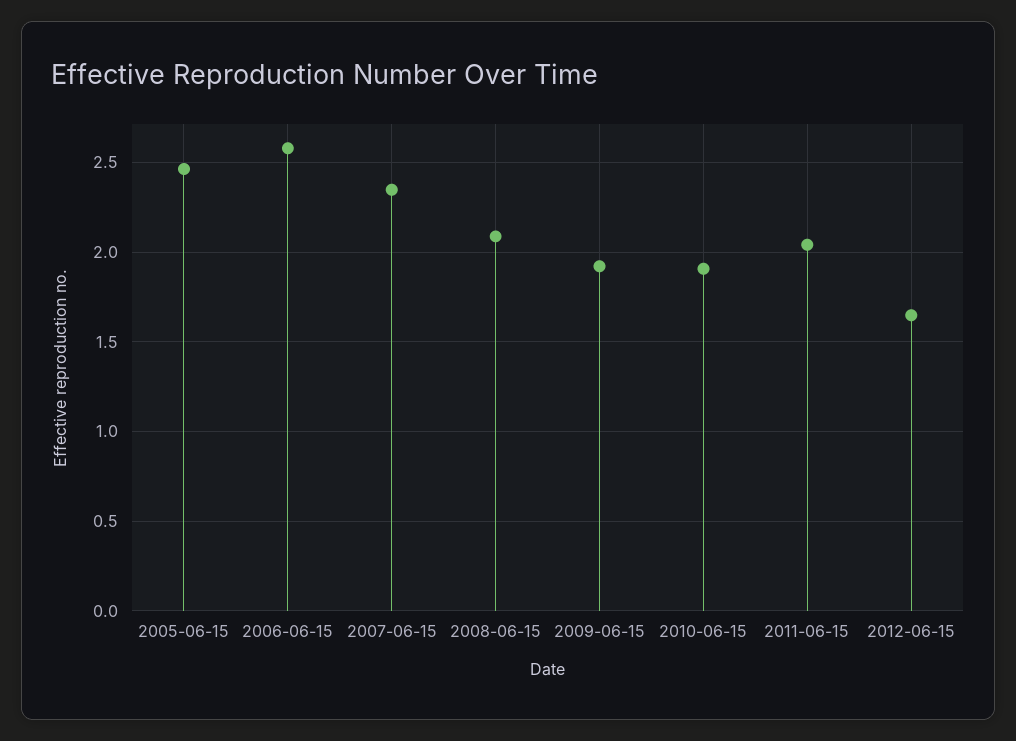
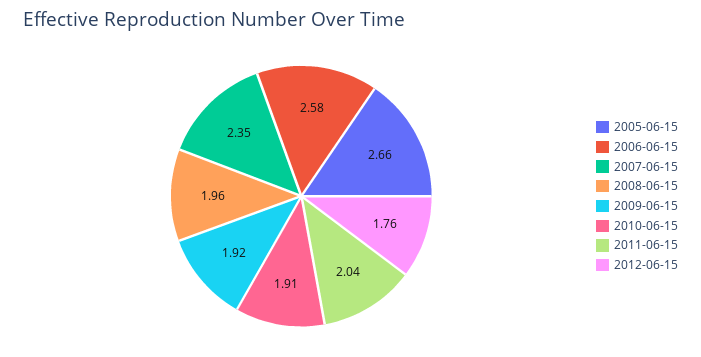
2005-06-15: 2.45 -> 2.66
2008-06-15: 2.1 -> 1.96
2012-06-15: 1.65 -> 1.76

